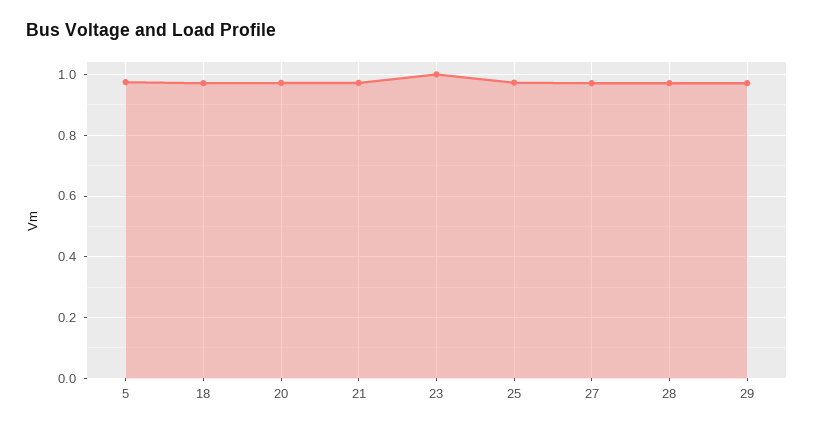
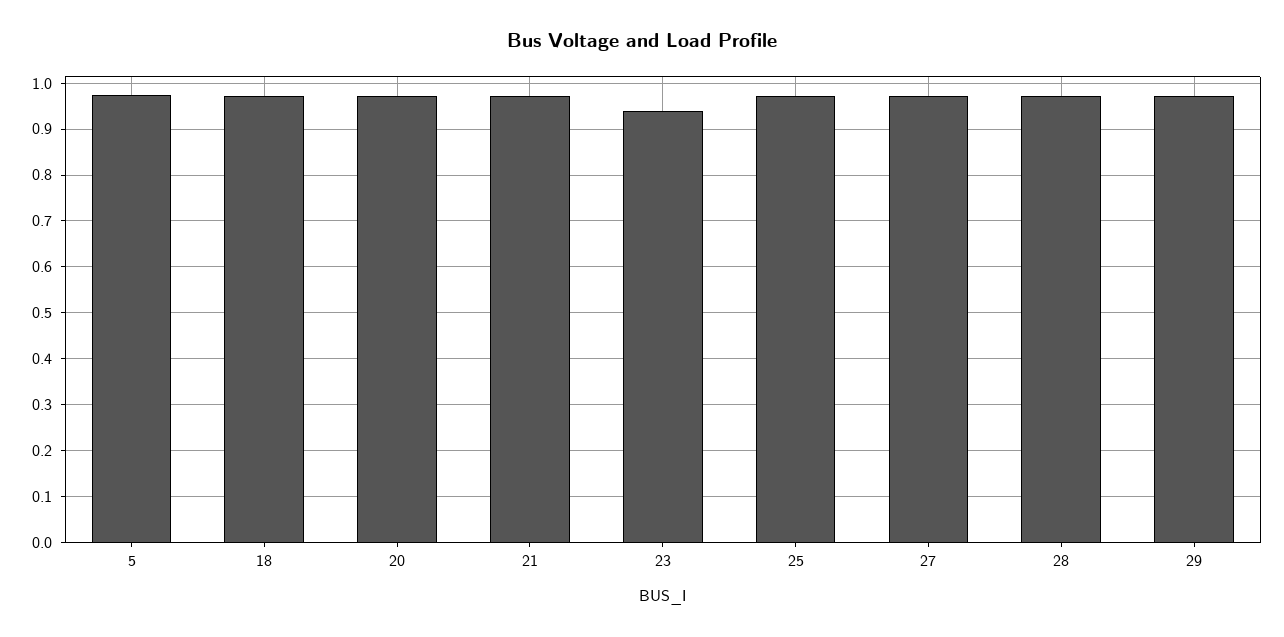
23: 1 -> 0.94

